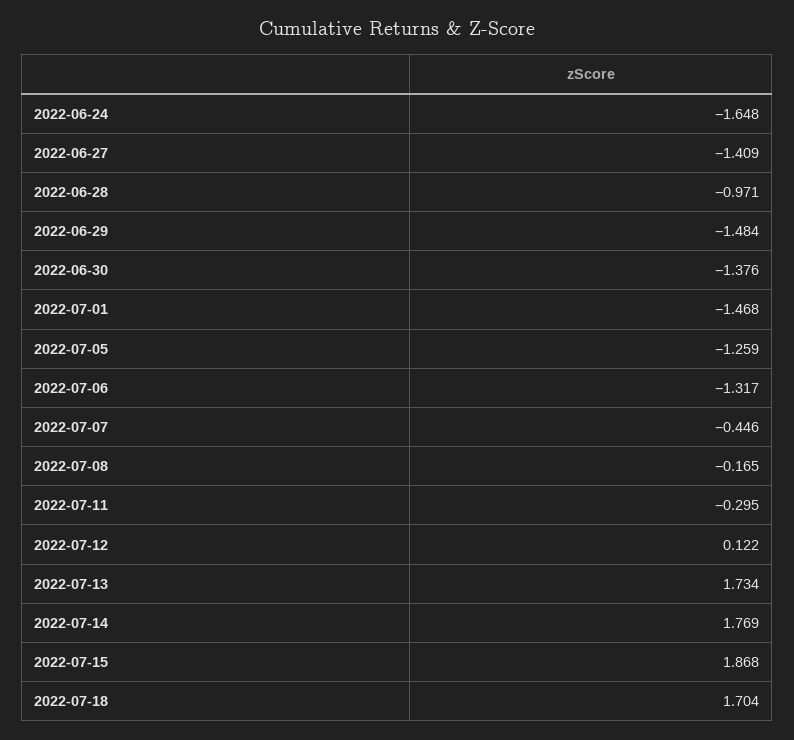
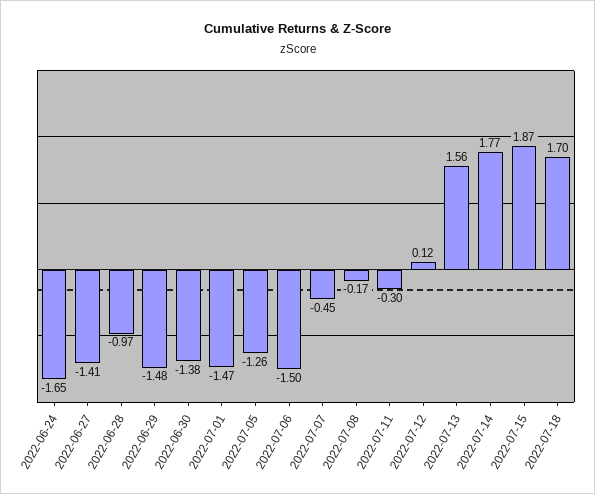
2022-07-06: -1.317 -> -1.5
2022-07-13: 1.734 -> 1.56

